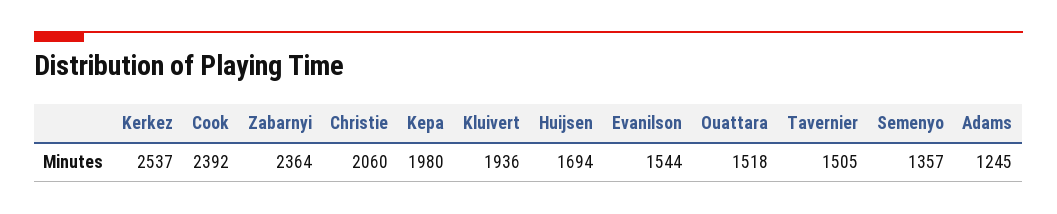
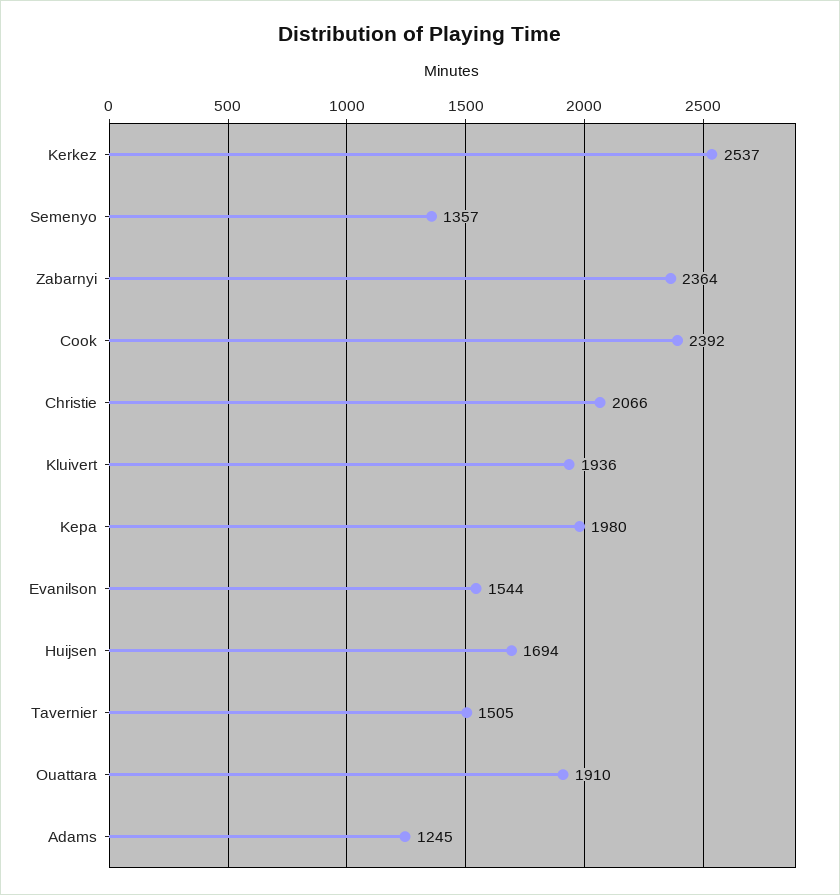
Christie: 2060 -> 2066
Ouattara: 1518 -> 1910

